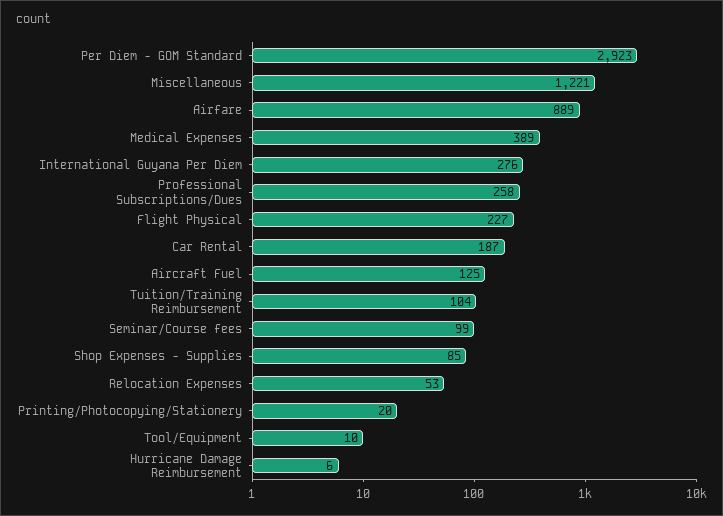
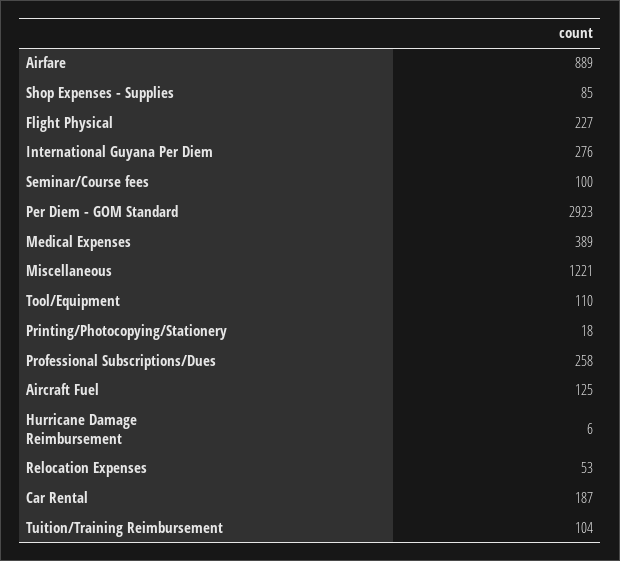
Seminar/Course fees: 99 -> 100
Printing/Photocopying/Stationery: 20 -> 18
Tool/Equipment: 10 -> 110

